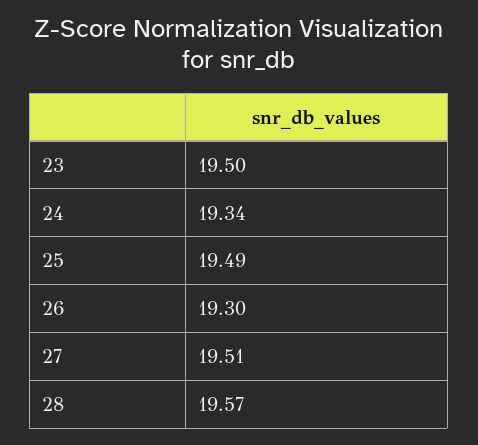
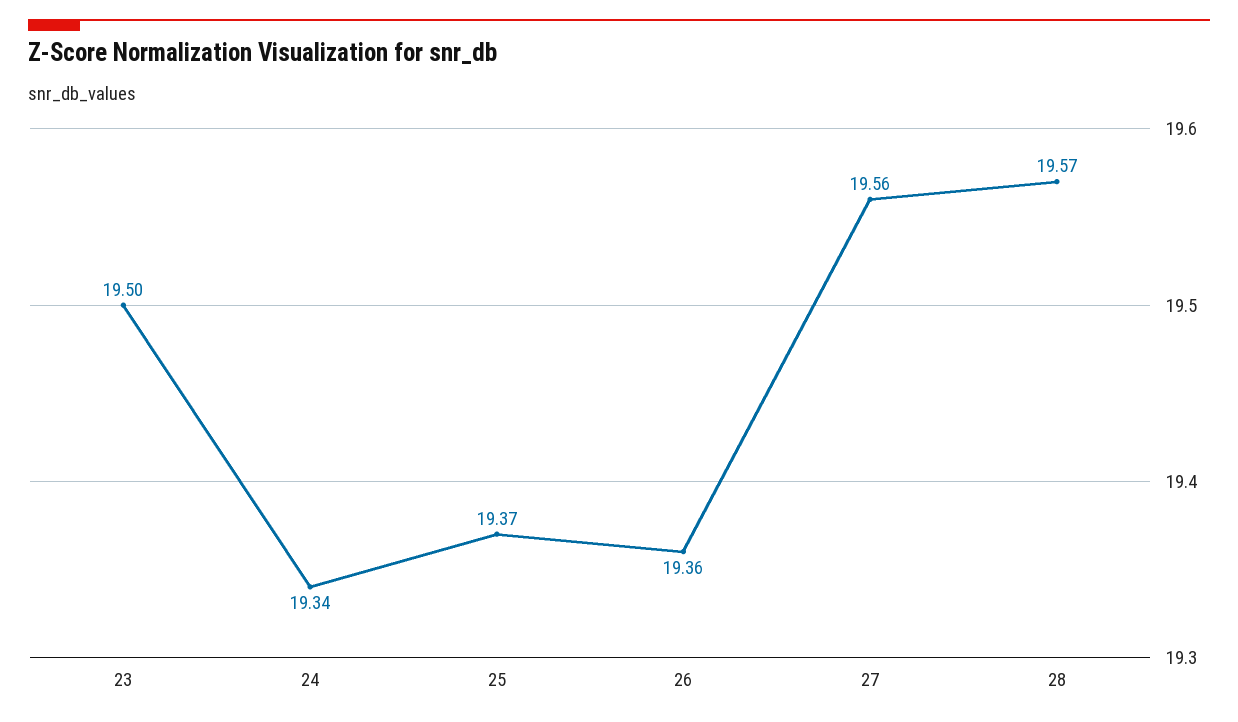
25: 19.49 -> 19.37
26: 19.3 -> 19.36
27: 19.51 -> 19.56

